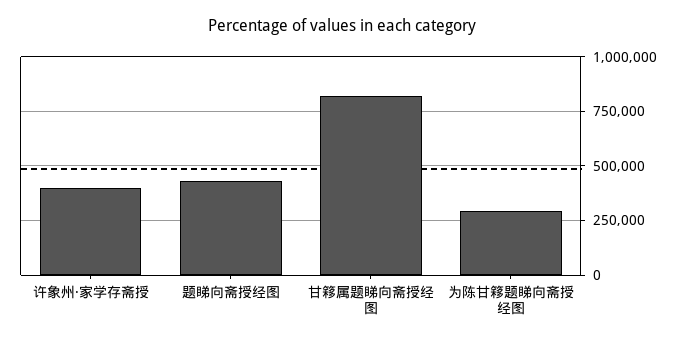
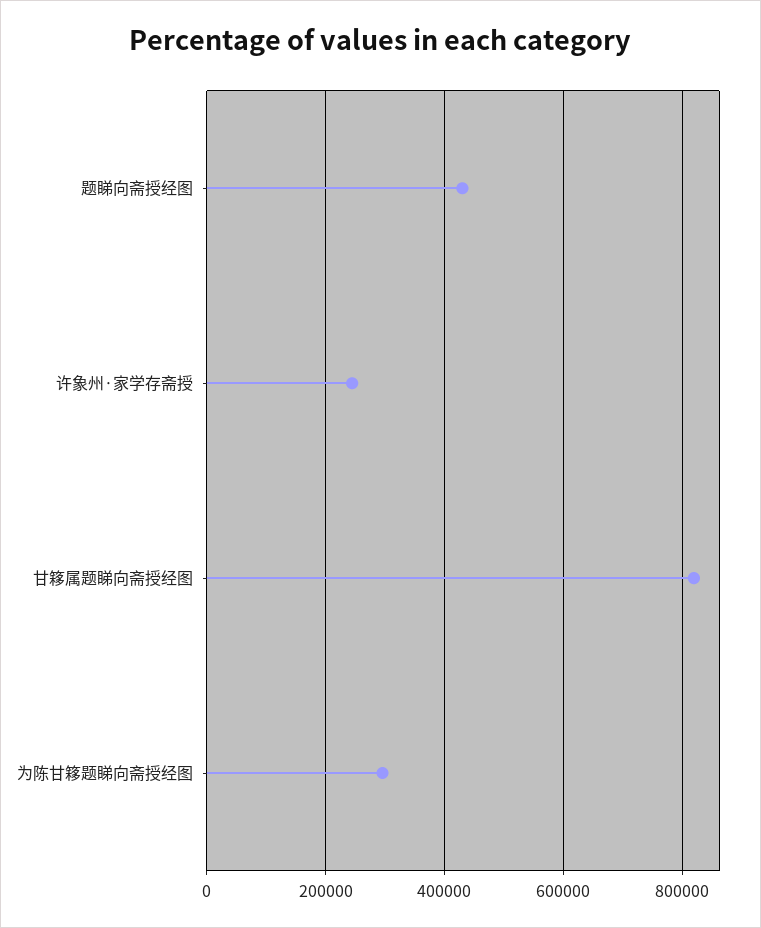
许象州·家学存斋授: 400000 -> 240000

